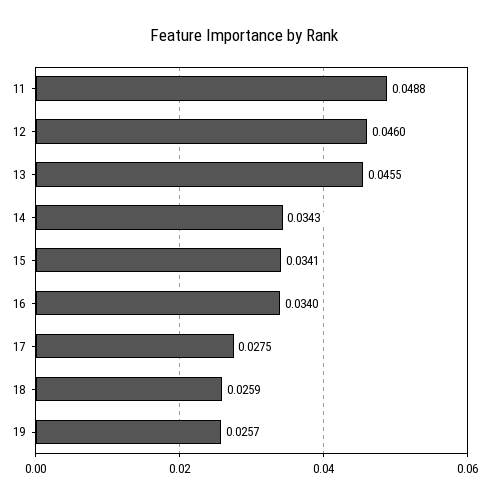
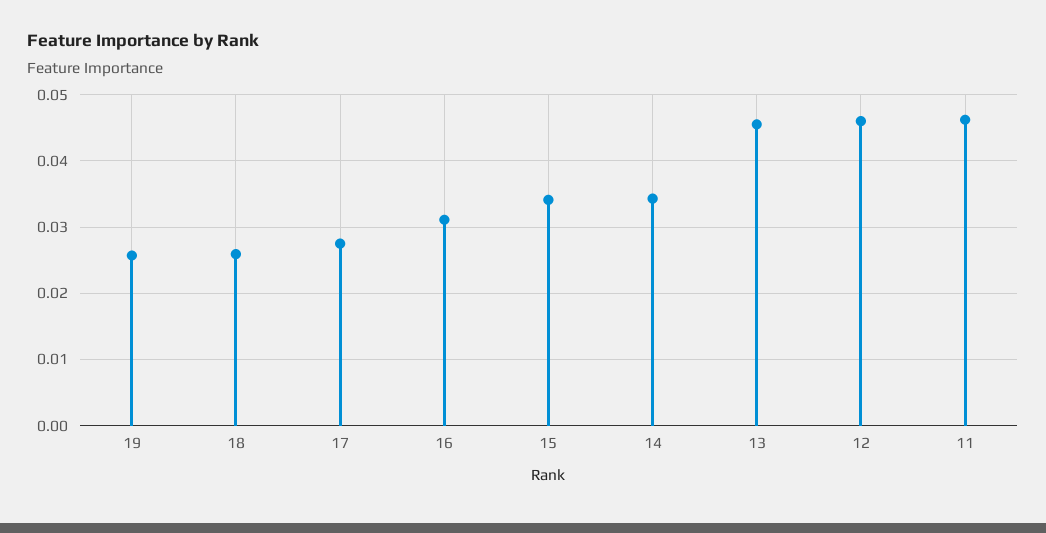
11: 0.0488 -> 0.046
16: 0.034 -> 0.031

